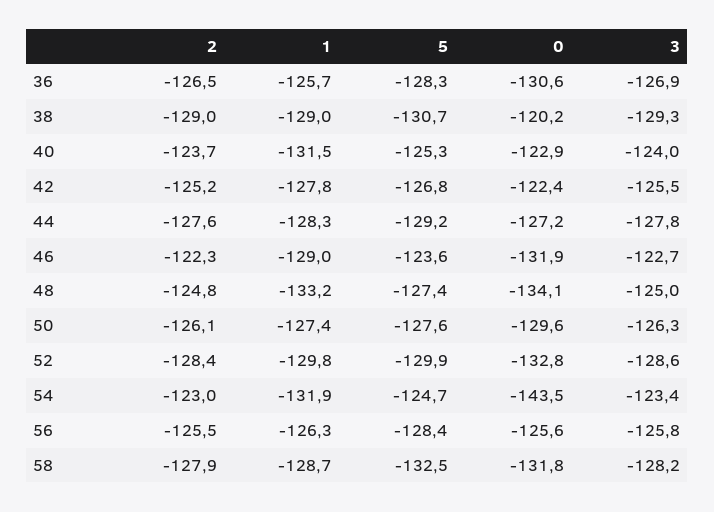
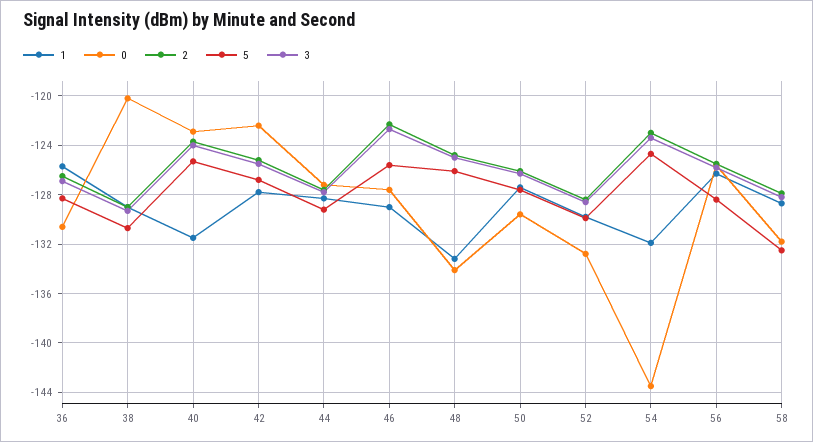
5, 46: -123.6 -> -125.5
0, 46: -131.9 -> -127.5
5, 48: -127.4 -> -126

